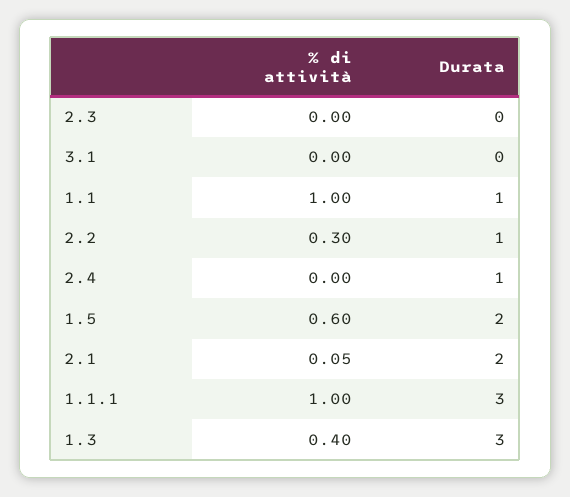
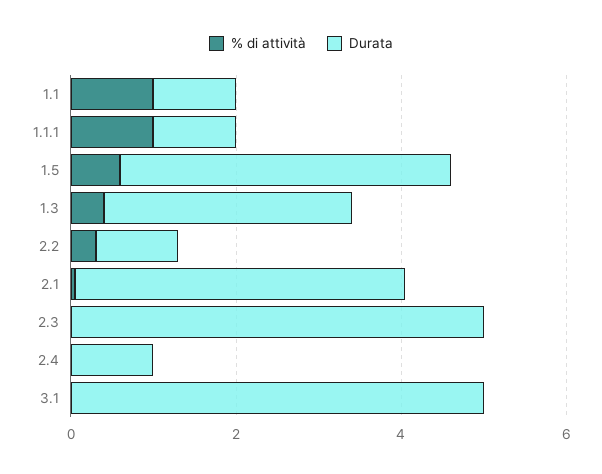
Durata, 2.3: 0 -> 5
Durata, 3.1: 0 -> 5
Durata, 1.5: 2 -> 4
Durata, 2.1: 2 -> 4
Durata, 1.1.1: 3 -> 1

